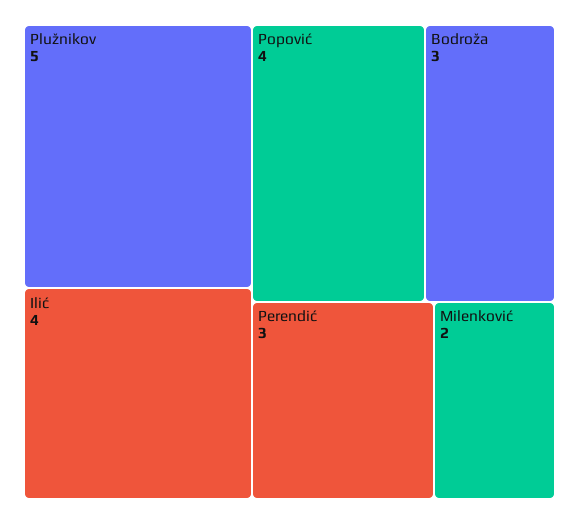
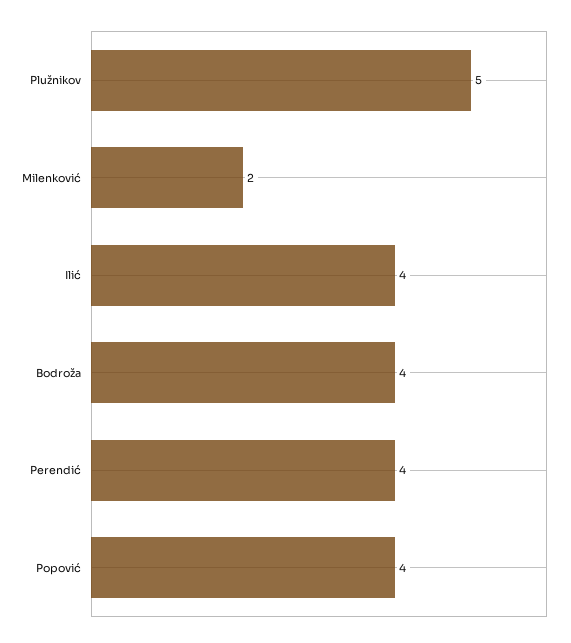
Bodroža: 3 -> 4
Perendić: 3 -> 4

